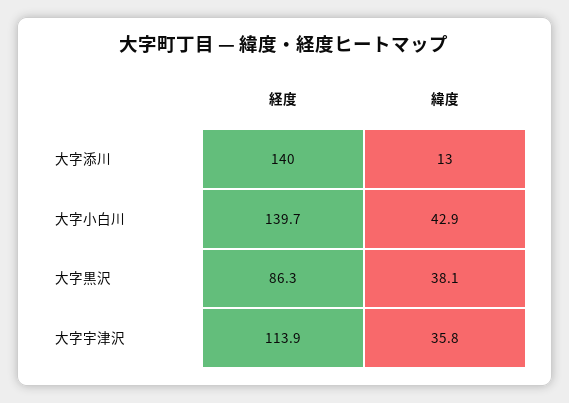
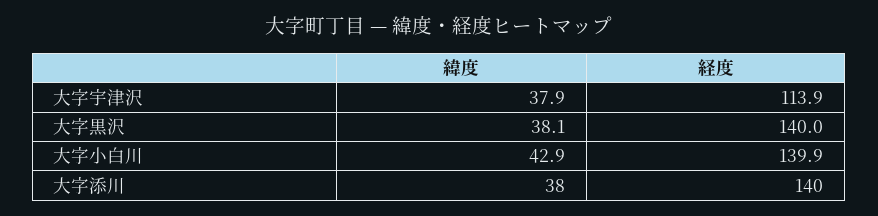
緯度, 大字添川: 13 -> 38
経度, 大字小白川: 139.7 -> 139.9
経度, 大字黒沢: 86.3 -> 140
緯度, 大字宇津沢: 35.8 -> 37.9

